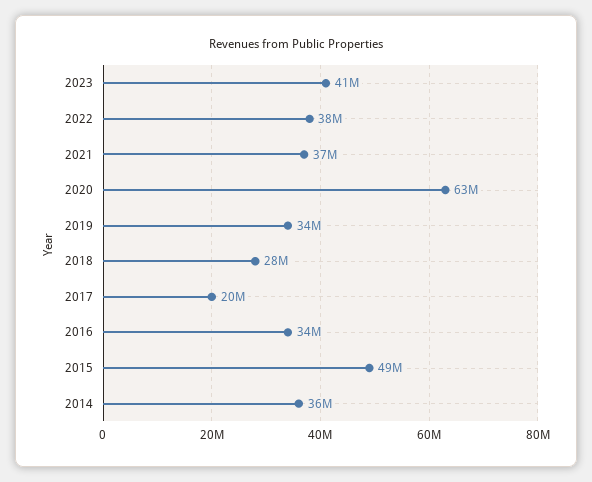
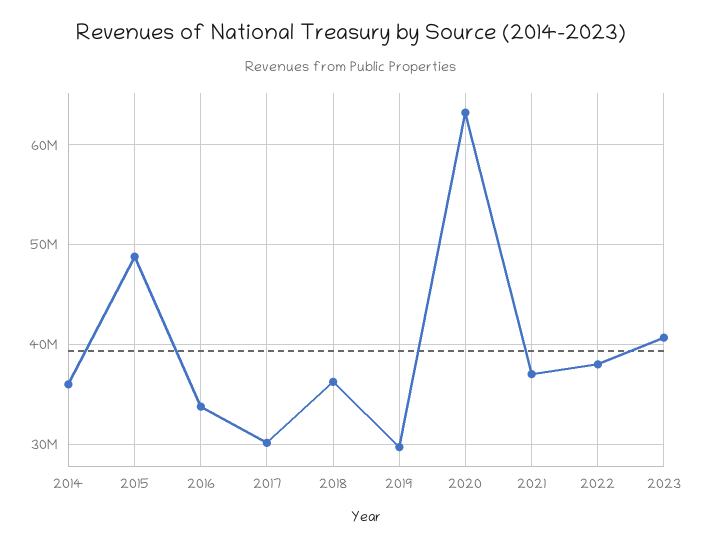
2019: 34000000 -> 30000000
2018: 28000000 -> 36000000
2017: 20000000 -> 30000000

